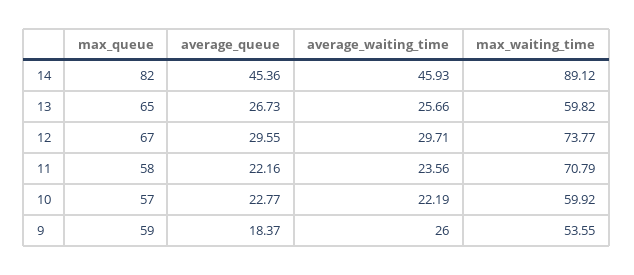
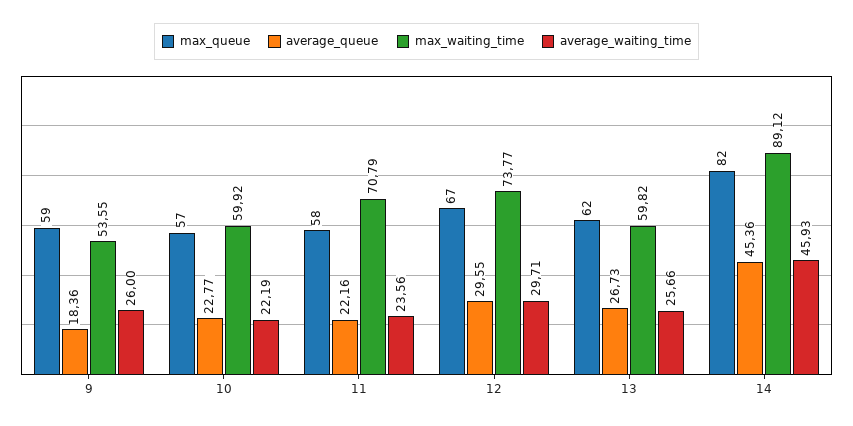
max_queue, 13: 65 -> 62
average_queue, 9: 18.37 -> 18.36

